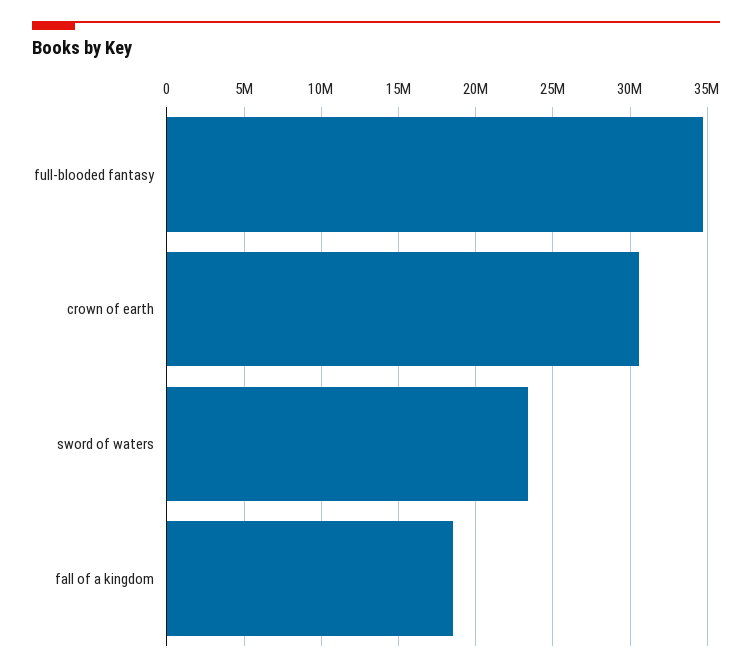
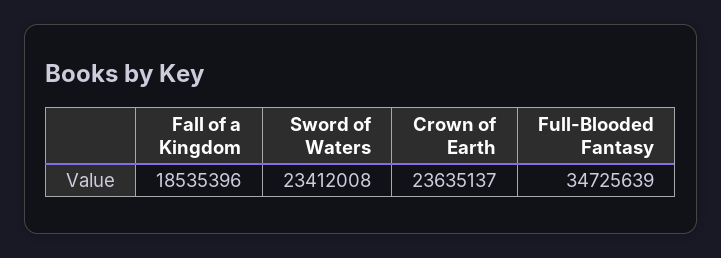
crown of earth: 30500000 -> 23635137

